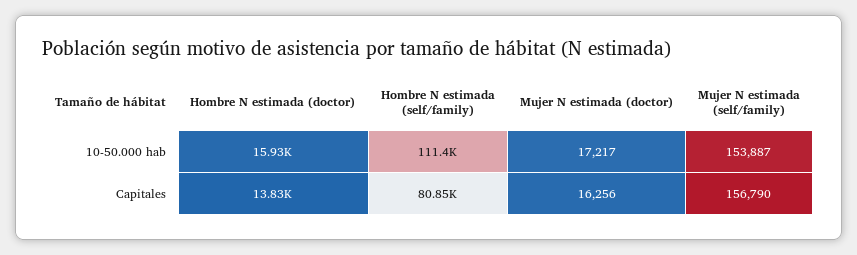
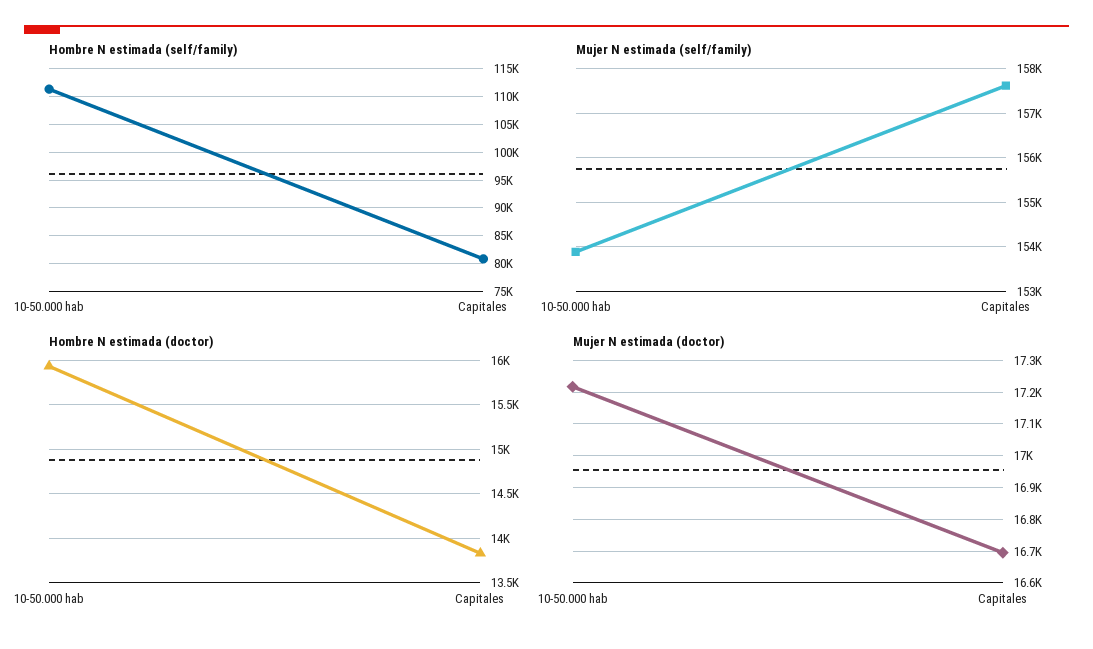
Mujer N estimada (doctor), Capitales: 16256 -> 16700
Mujer N estimada (self/family), Capitales: 156790 -> 157600

